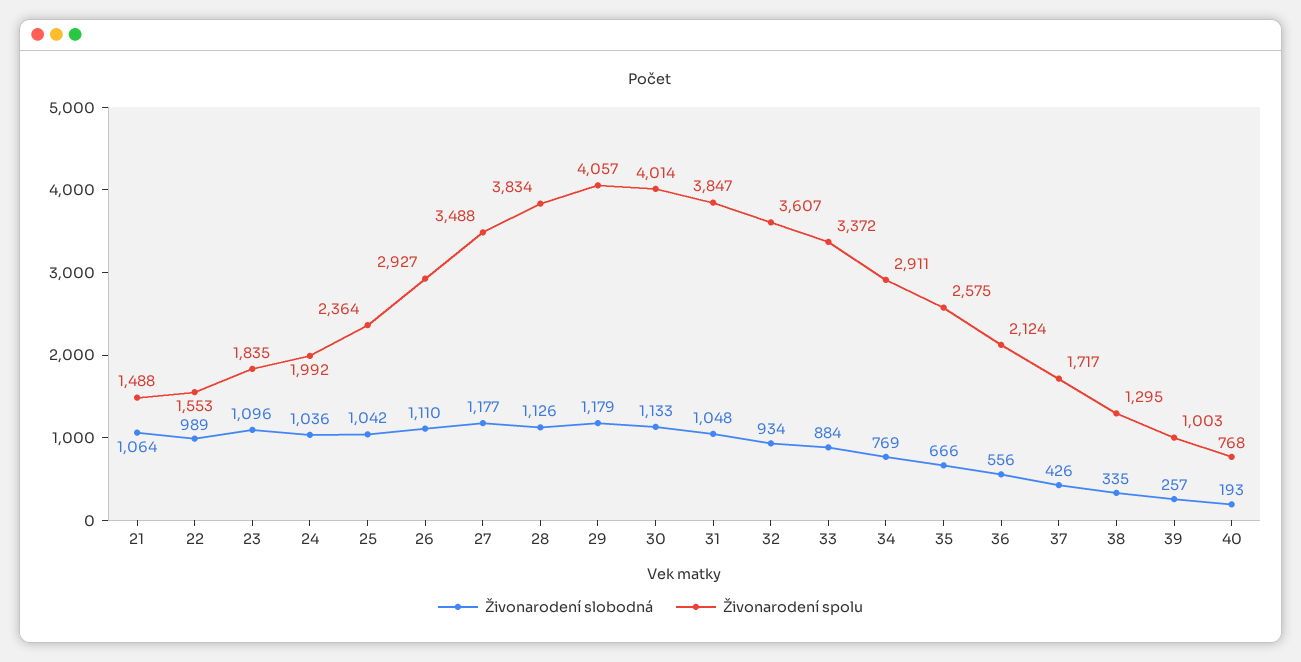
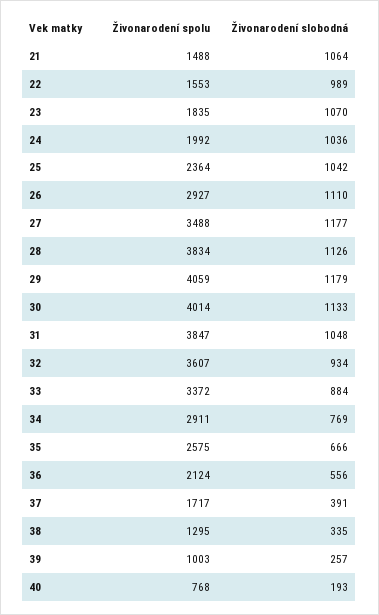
Živonarodení slobodná, 23: 1096 -> 1070
Živonarodení spolu, 29: 4057 -> 4059
Živonarodení slobodná, 37: 426 -> 391

